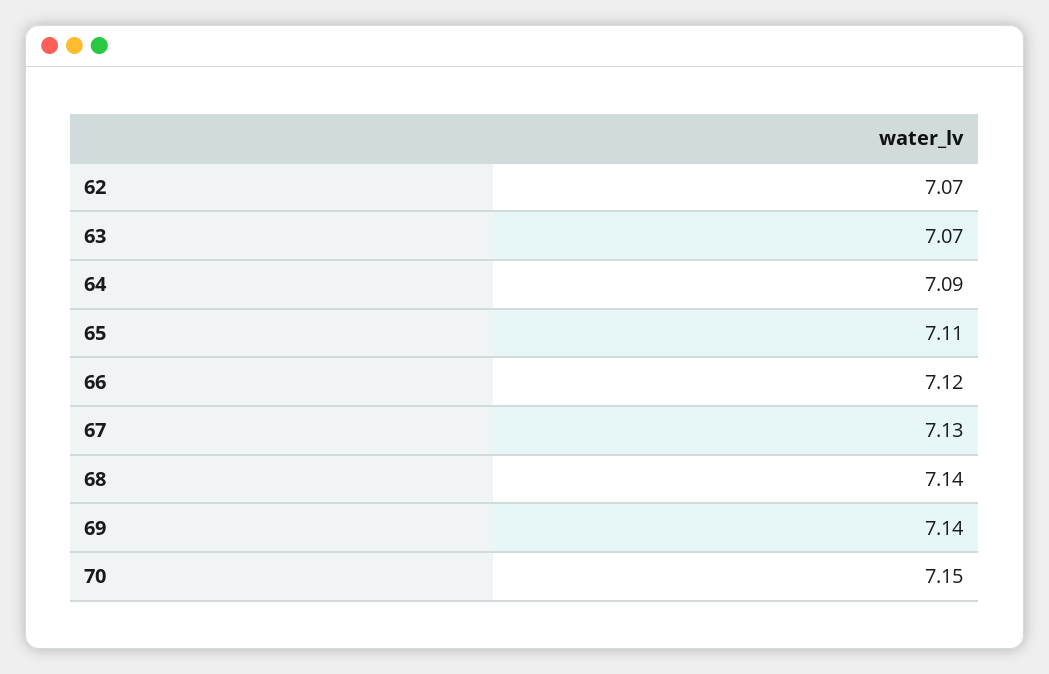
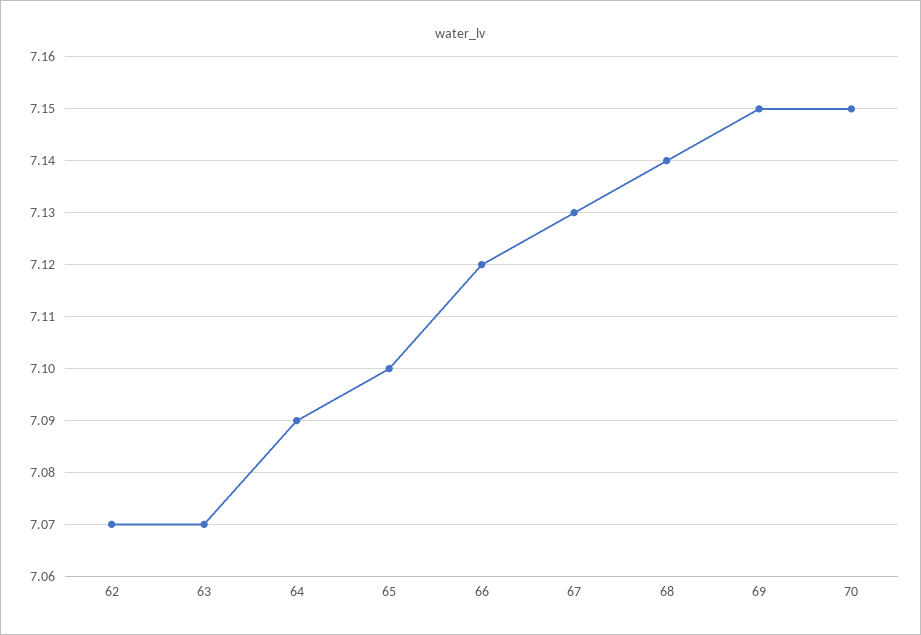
65: 7.11 -> 7.1
69: 7.14 -> 7.15

